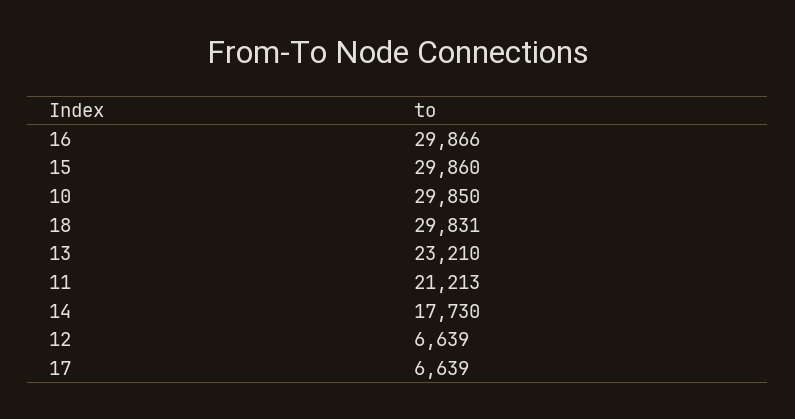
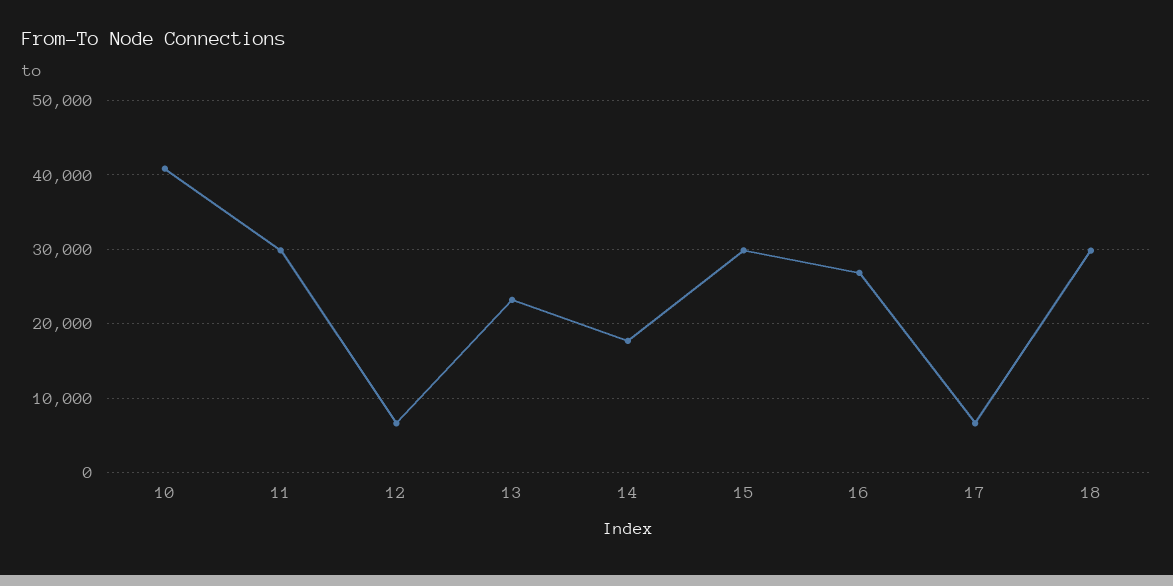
16: 29866 -> 27000
10: 29850 -> 41000
11: 21213 -> 30000

